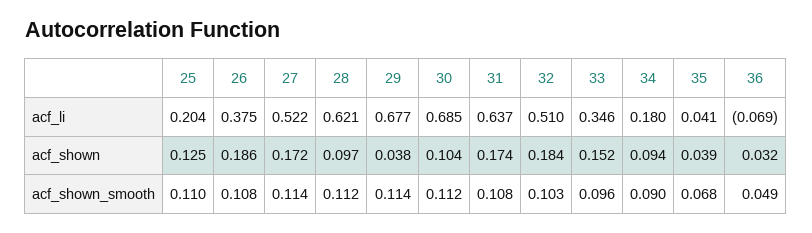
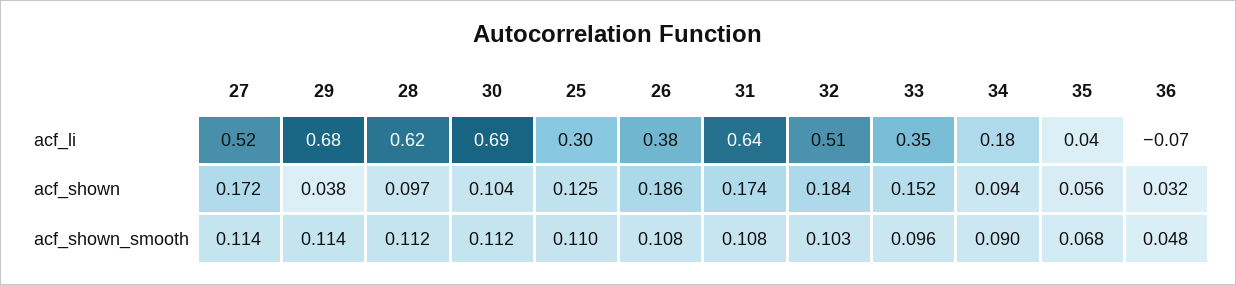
25, acf_li: 0.204 -> 0.3
35, acf_shown: 0.039 -> 0.056
36, acf_shown_smooth: 0.049 -> 0.048

